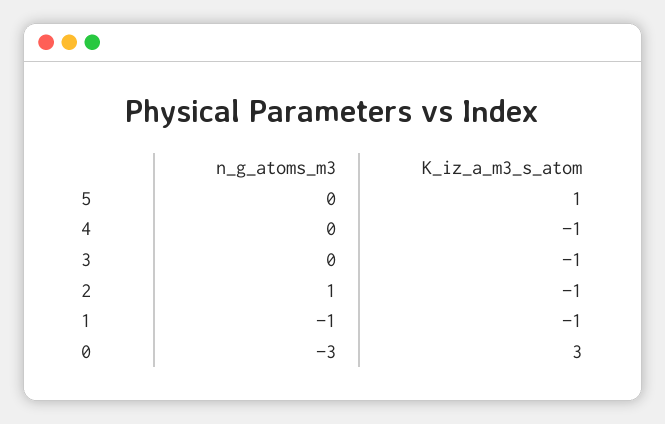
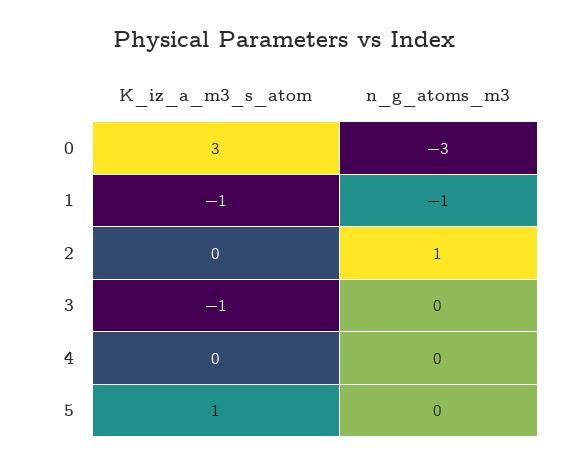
K_iz_a_m3_s_atom, 4: -1 -> 0
K_iz_a_m3_s_atom, 2: -1 -> 0

